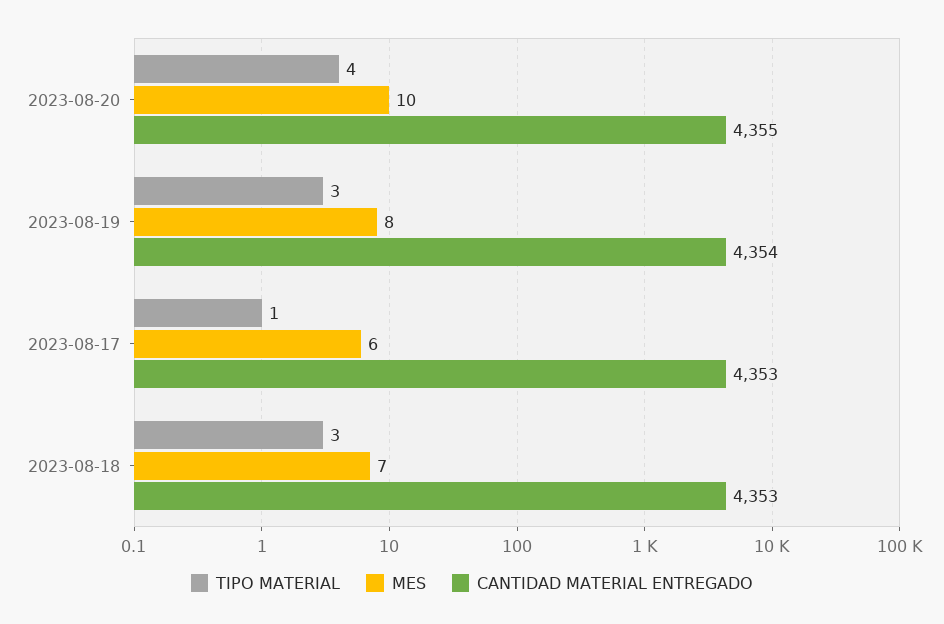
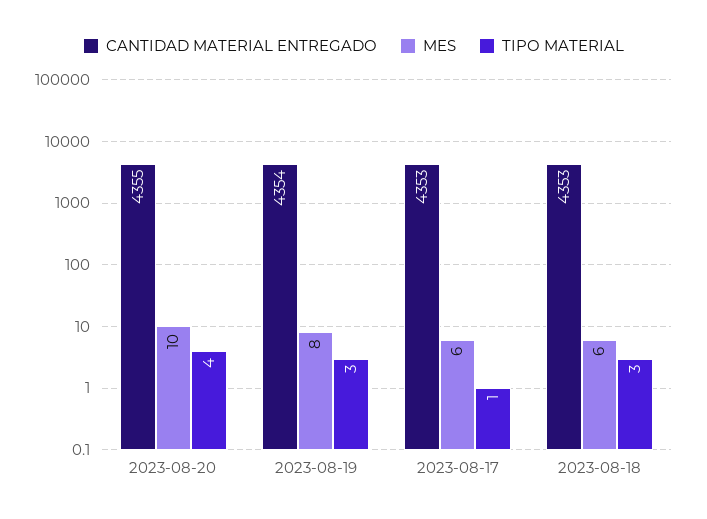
MES, 2023-08-18: 7 -> 6

